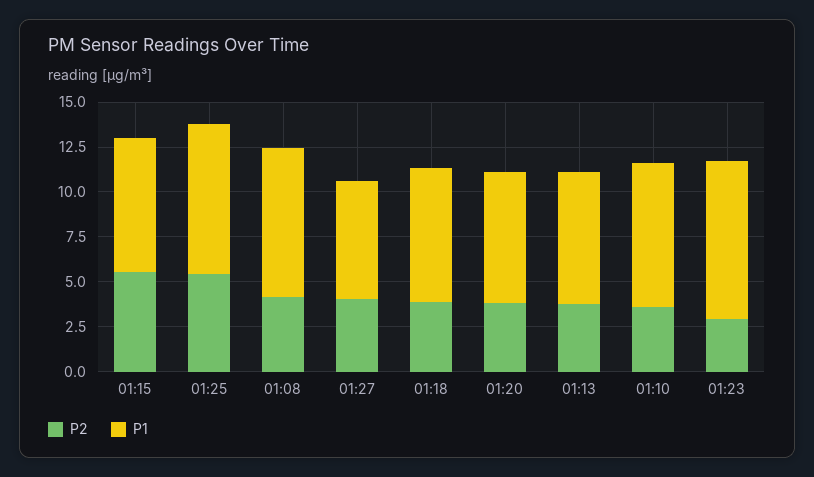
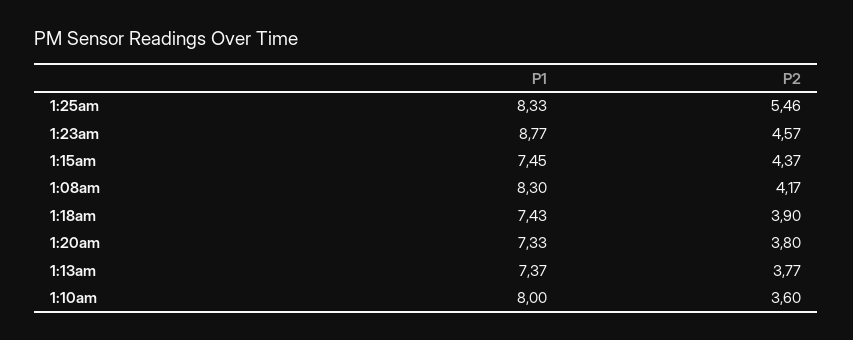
P2, 01:15: 5.5 -> 4.37
P2, 01:27: 4 -> none
P1, 01:27: 6.5 -> none
P2, 01:23: 3 -> 4.57

